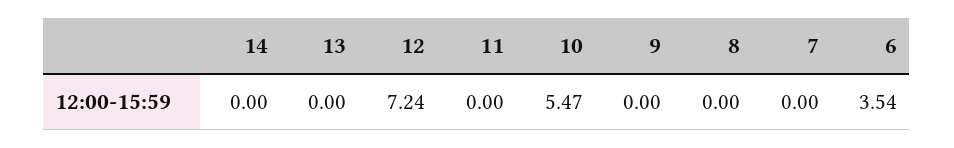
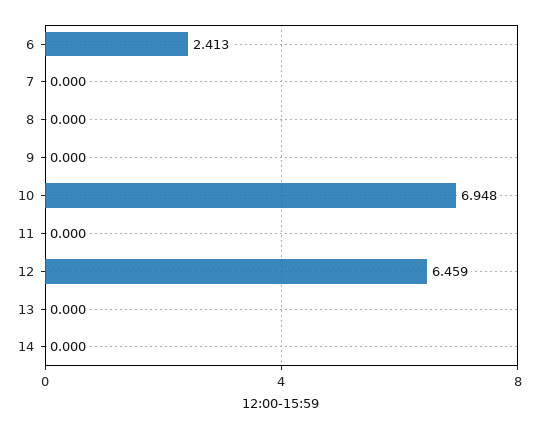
12: 7.24 -> 6.459
10: 5.47 -> 6.948
6: 3.54 -> 2.413

